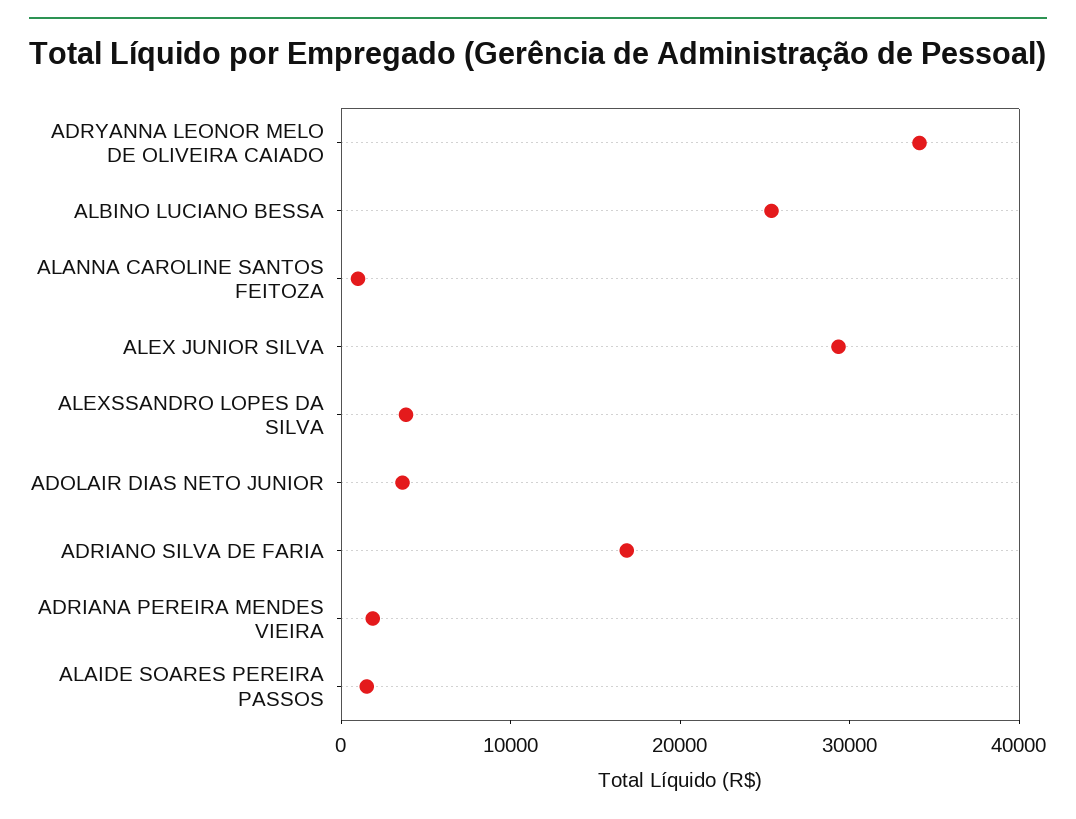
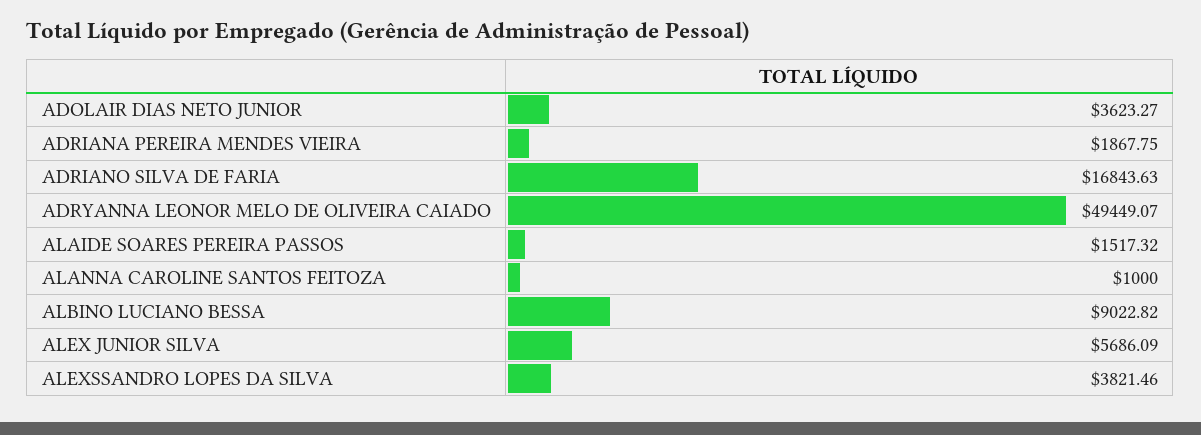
ADRYANNA LEONOR MELO DE OLIVEIRA CAIADO: 34000 -> 49449.07
ALBINO LUCIANO BESSA: 26000 -> 9022.82
ALEX JUNIOR SILVA: 30000 -> 5686.09

